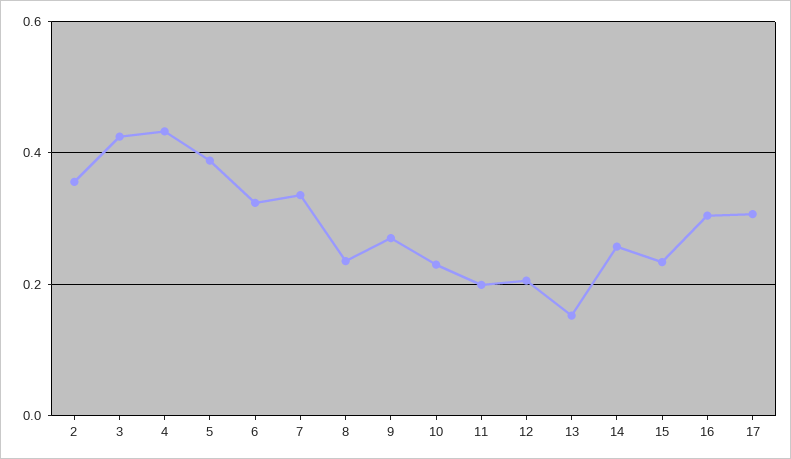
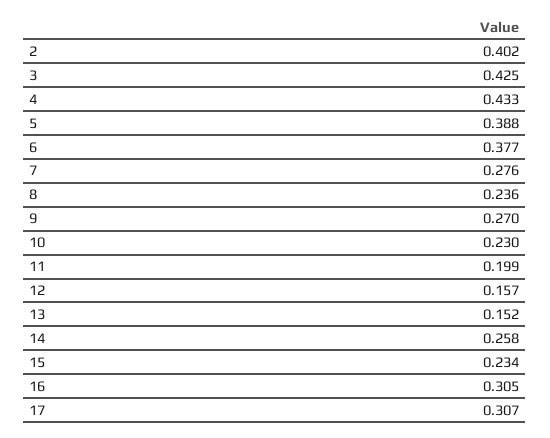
2: 0.36 -> 0.402
6: 0.32 -> 0.377
7: 0.34 -> 0.276
12: 0.2 -> 0.157

